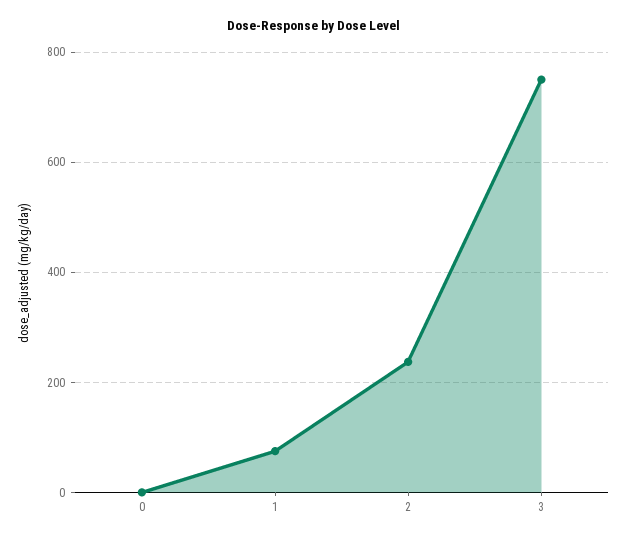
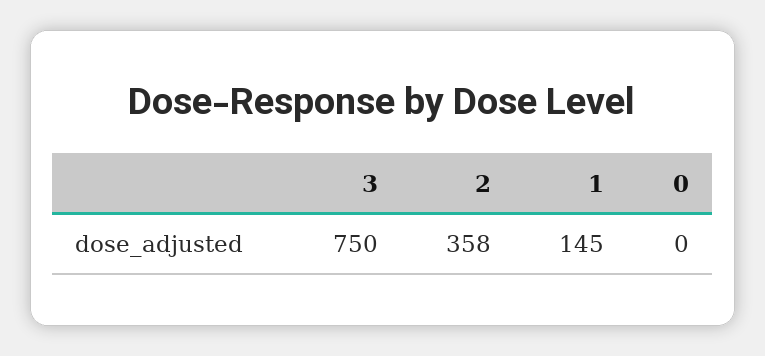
1: 80 -> 145
2: 240 -> 358

